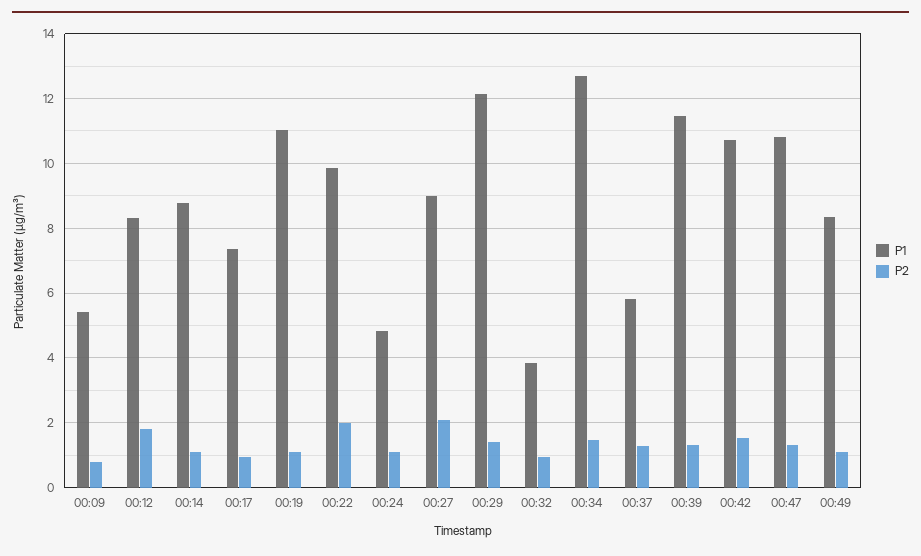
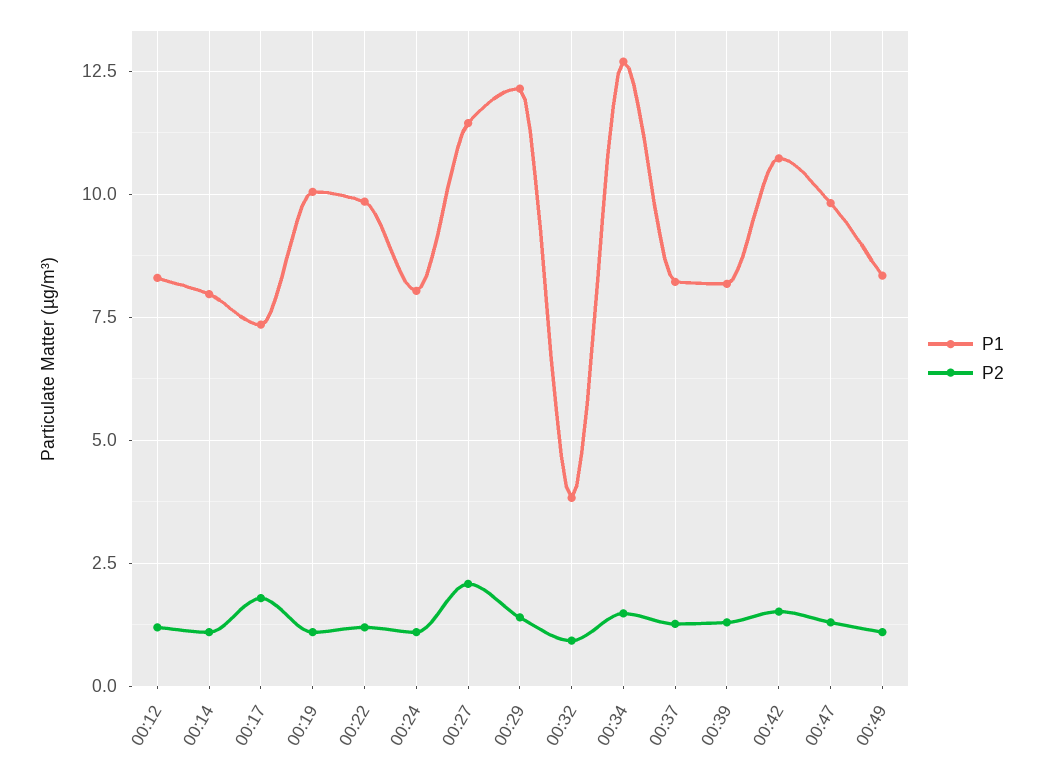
P1, 00:09: 5.4 -> none
P2, 00:09: 0.8 -> none
P2, 00:12: 1.8 -> 1.25
P1, 00:14: 8.8 -> 8
P2, 00:17: 1 -> 1.75
P1, 00:19: 11 -> 10
P2, 00:22: 2 -> 1.25
P1, 00:24: 4.8 -> 8
P1, 00:27: 9 -> 11.5
P1, 00:37: 5.8 -> 8.25
P1, 00:39: 11.4 -> 8.25
P1, 00:47: 10.8 -> 9.75

